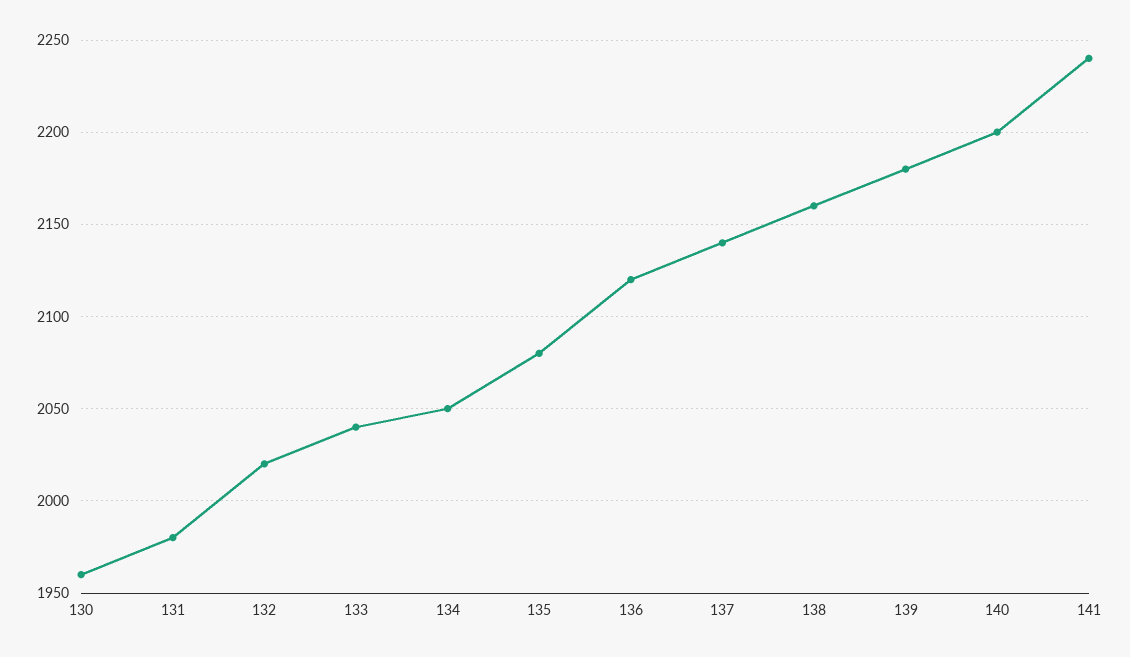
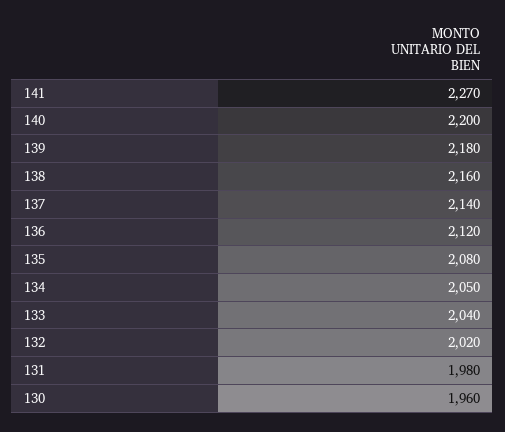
141: 2240 -> 2270

